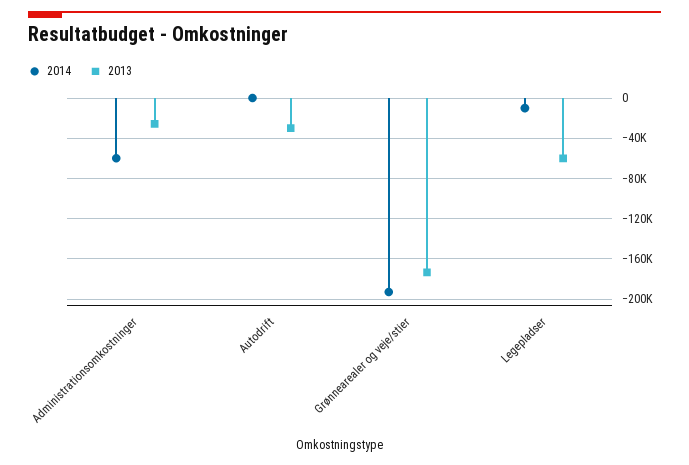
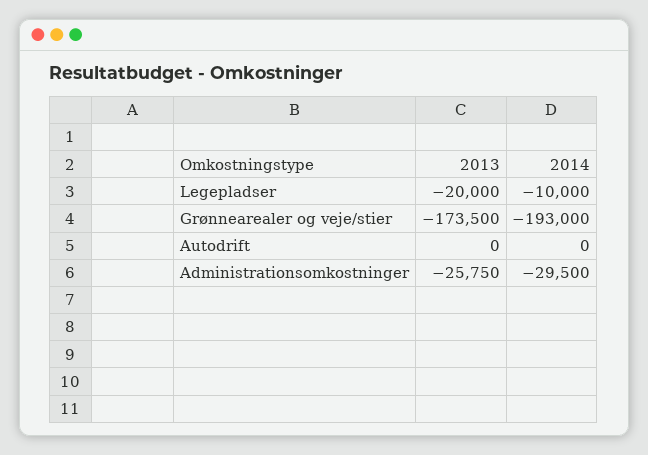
2014, Administrationsomkostninger: -60000 -> -29500
2013, Autodrift: -30000 -> 0
2013, Legepladser: -60000 -> -20000

